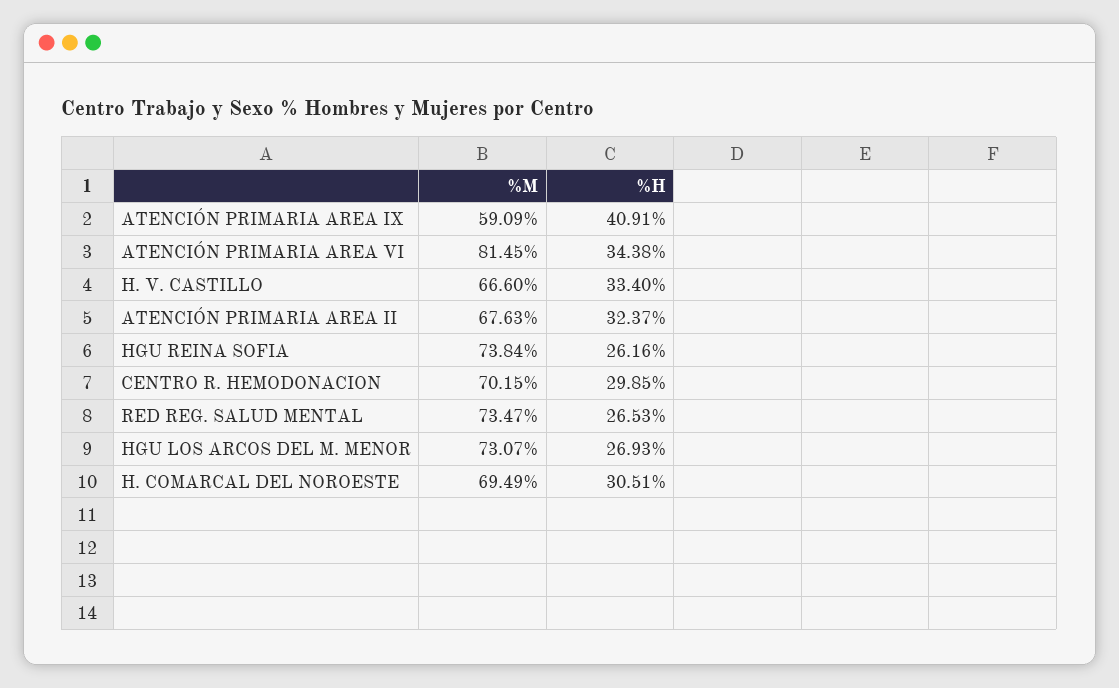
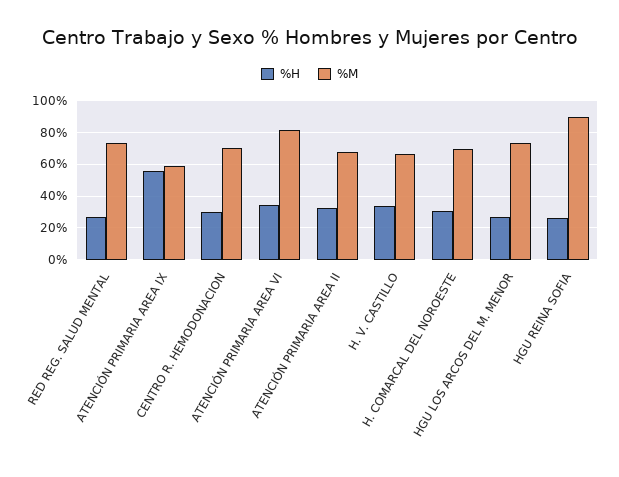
%H, ATENCIÓN PRIMARIA AREA IX: 40.91 -> 55
%M, HGU REINA SOFIA: 73.84 -> 90

